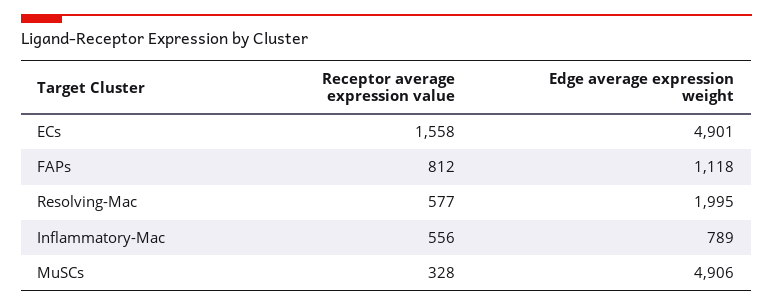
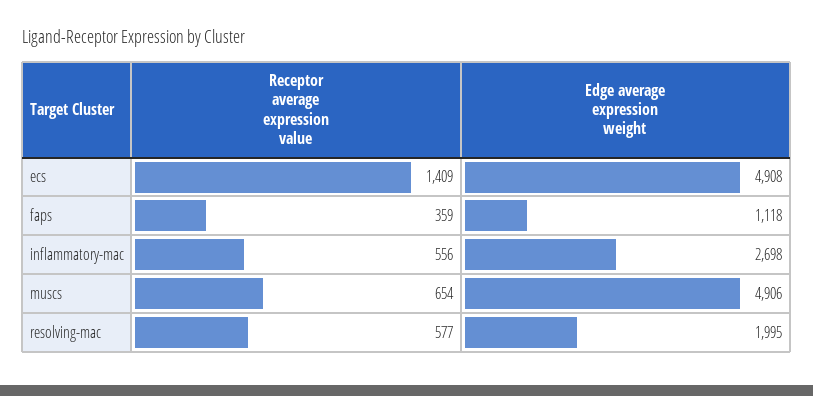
Receptor average expression value, ECs: 1558 -> 1409
Edge average expression weight, ECs: 4901 -> 4908
Receptor average expression value, FAPs: 812 -> 359
Edge average expression weight, Inflammatory-Mac: 789 -> 2698
Receptor average expression value, MuSCs: 328 -> 654

